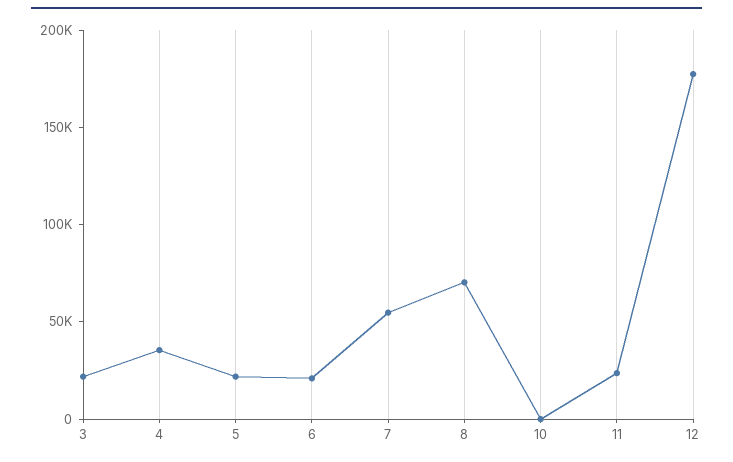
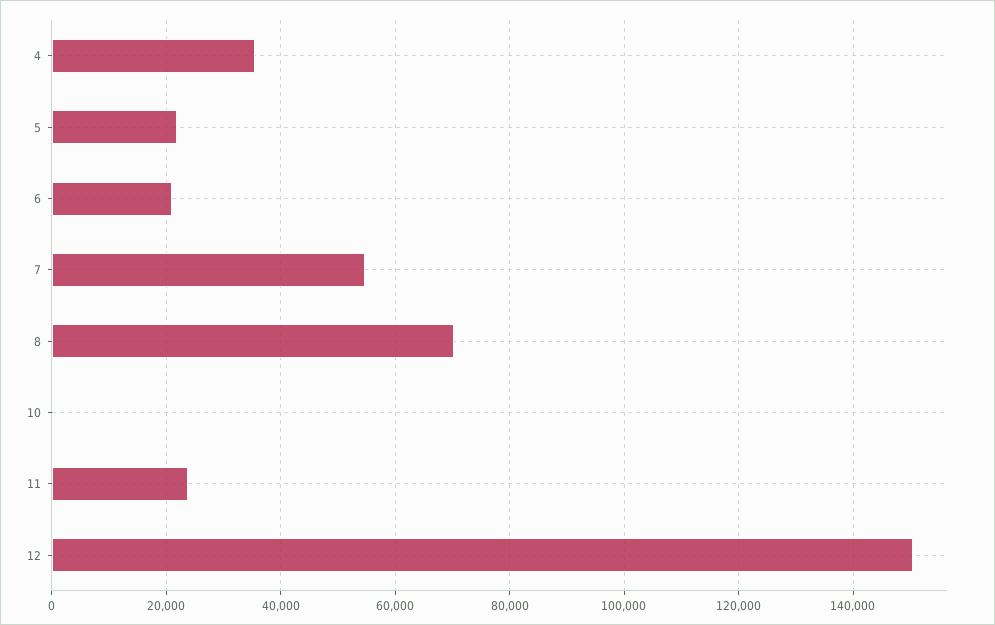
3: 20000 -> none
12: 180000 -> 150000

